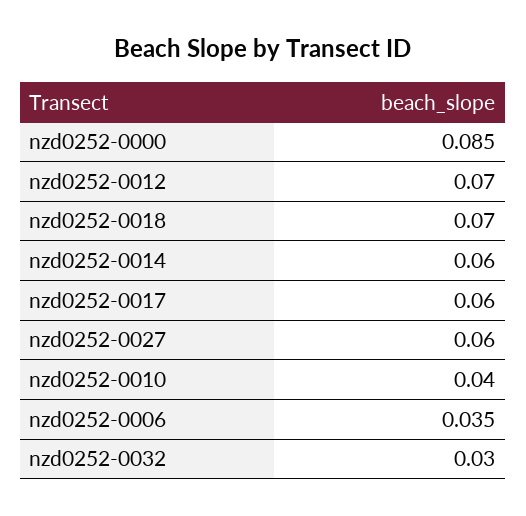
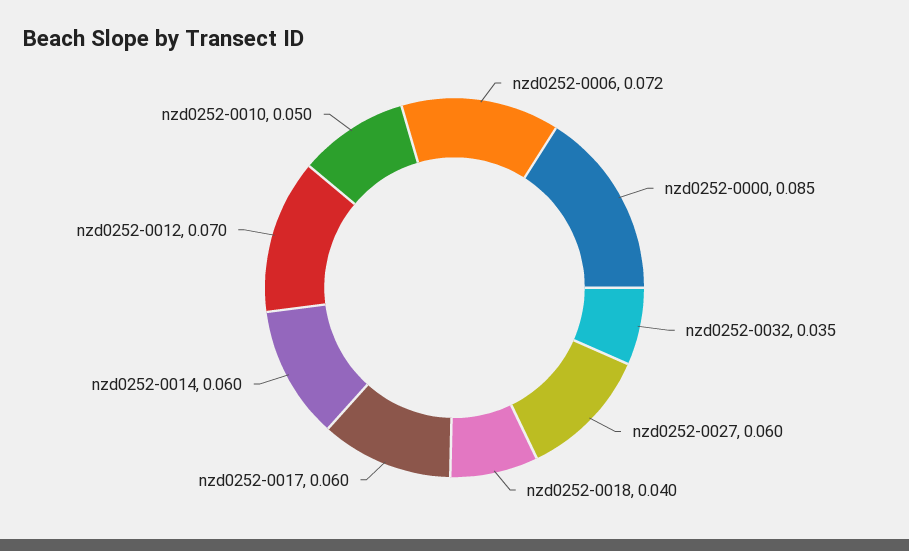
nzd0252-0018: 0.07 -> 0.04
nzd0252-0010: 0.04 -> 0.05
nzd0252-0006: 0.035 -> 0.072
nzd0252-0032: 0.03 -> 0.035

